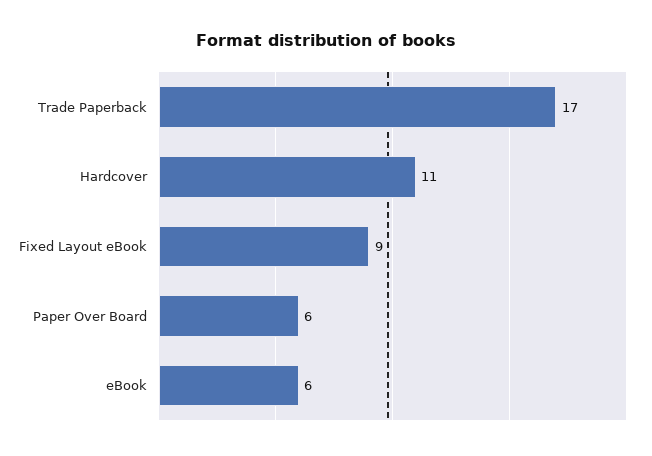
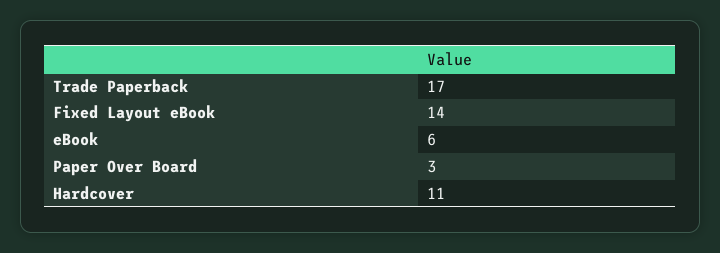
Fixed Layout eBook: 9 -> 14
Paper Over Board: 6 -> 3

